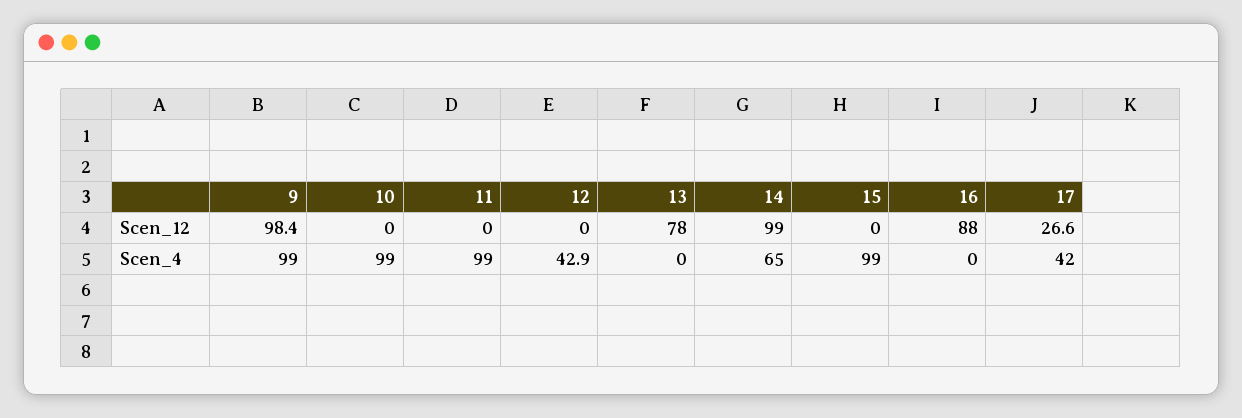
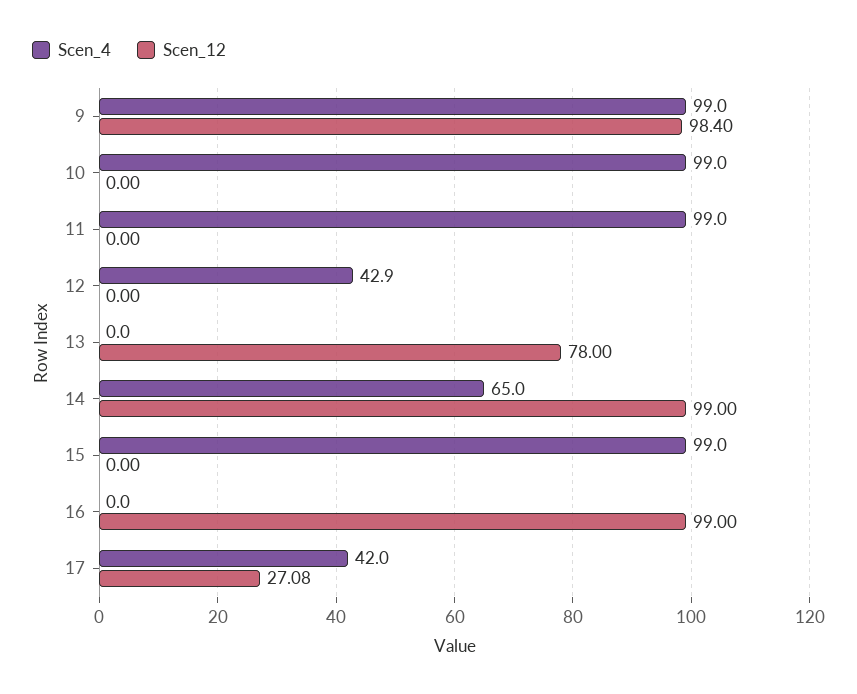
Scen_12, 16: 88 -> 99
Scen_12, 17: 26.6 -> 27.08

